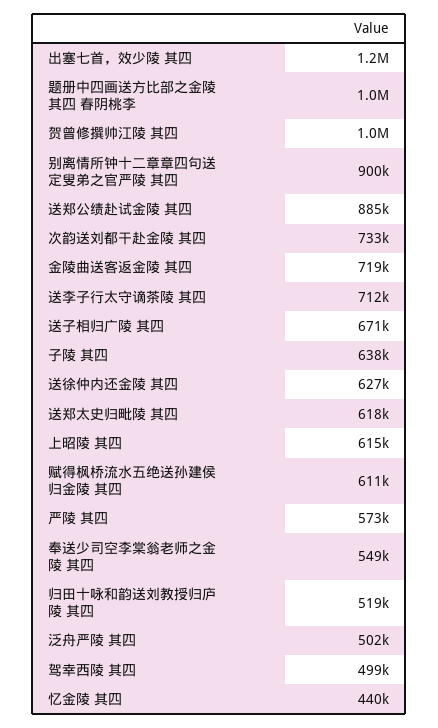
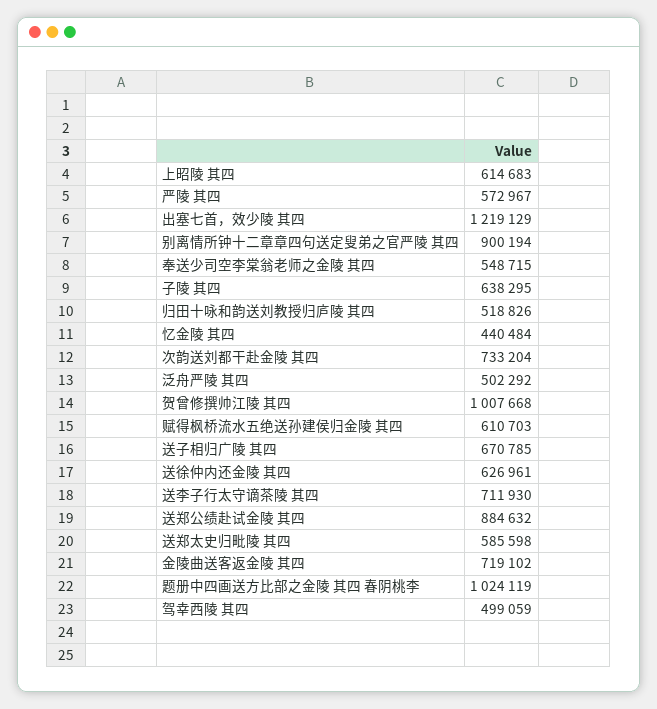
送郑太史归毗陵 其四: 618000 -> 585598

